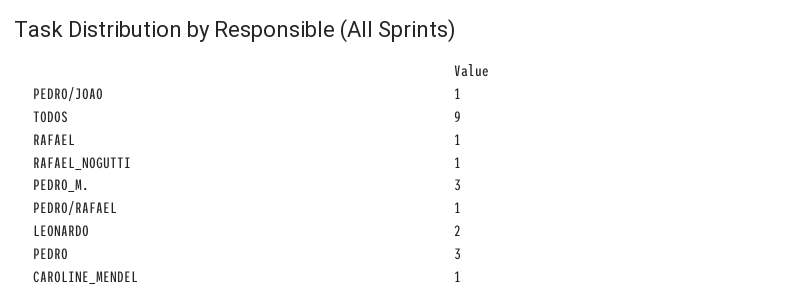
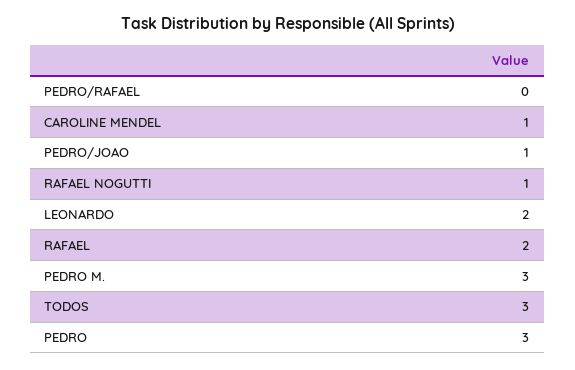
TODOS: 9 -> 3
RAFAEL: 1 -> 2
PEDRO/RAFAEL: 1 -> 0

